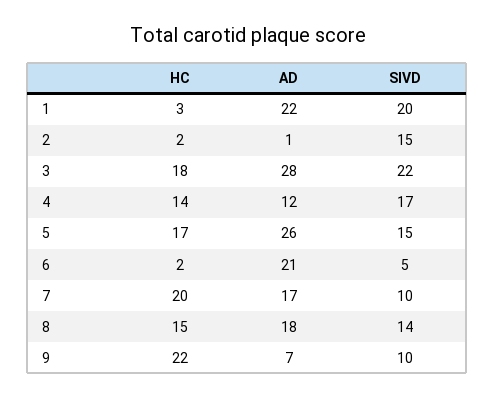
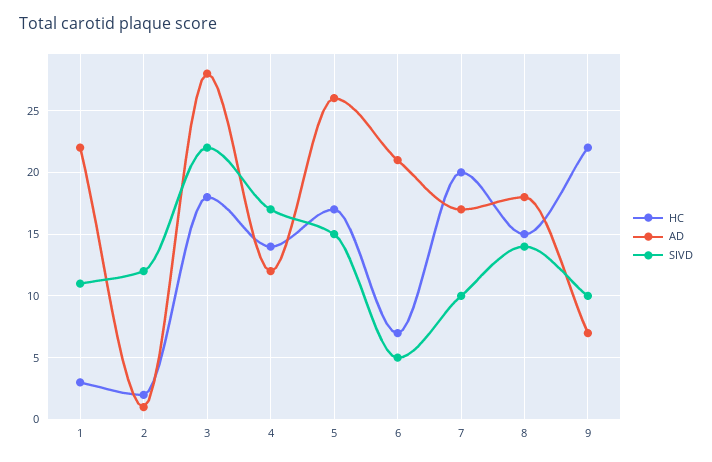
SIVD, 1: 20 -> 11
SIVD, 2: 15 -> 12
HC, 6: 2 -> 7

